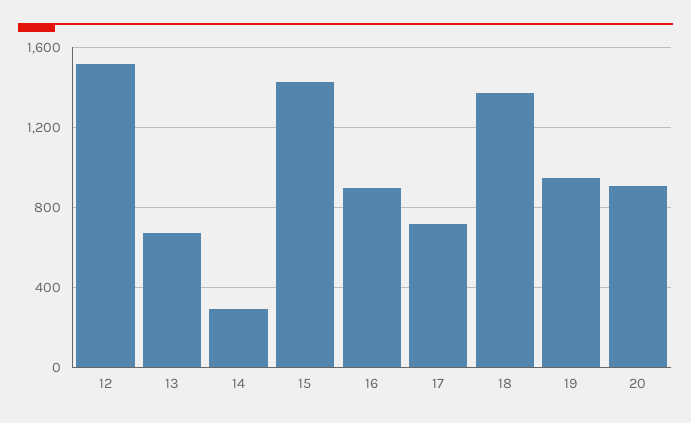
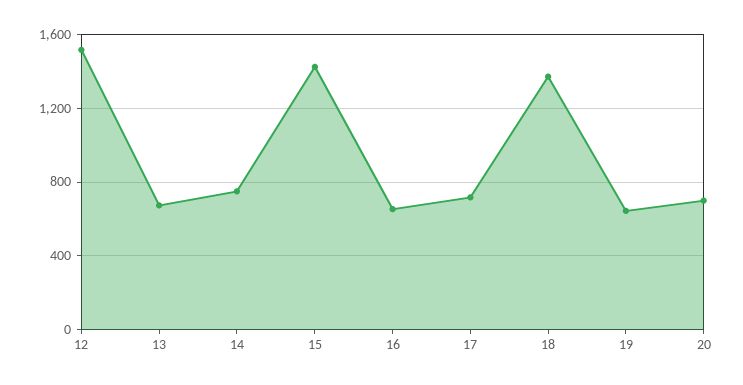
14: 300 -> 750
16: 900 -> 650
19: 950 -> 650
20: 900 -> 700

